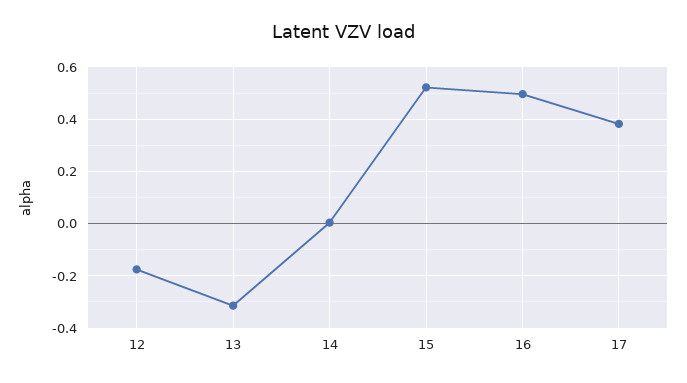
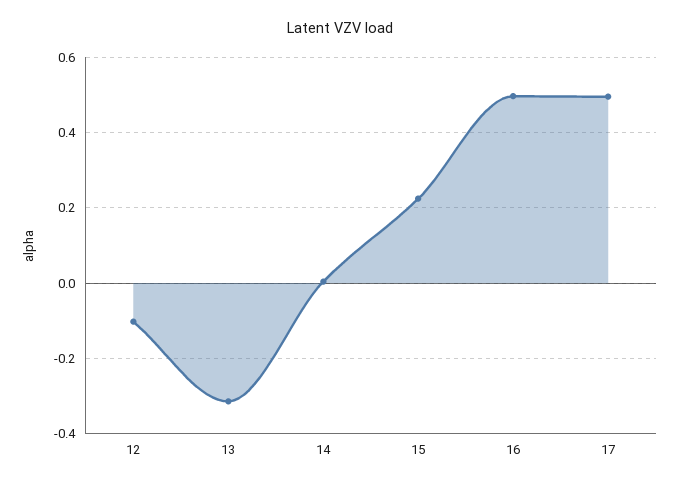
12: -0.175 -> -0.1
15: 0.525 -> 0.22
17: 0.375 -> 0.5

